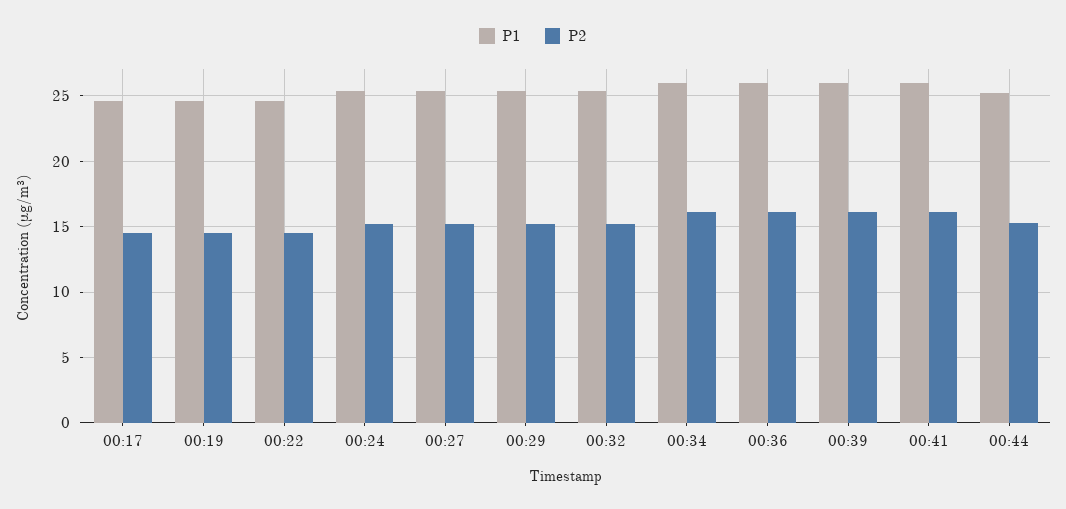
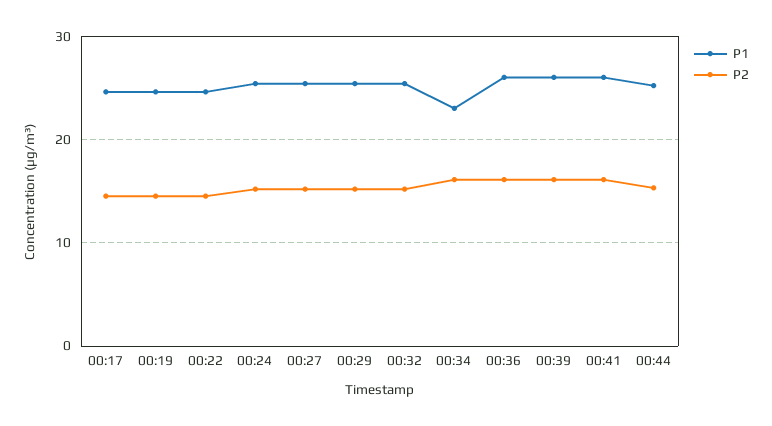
P1, 00:34: 26 -> 23

